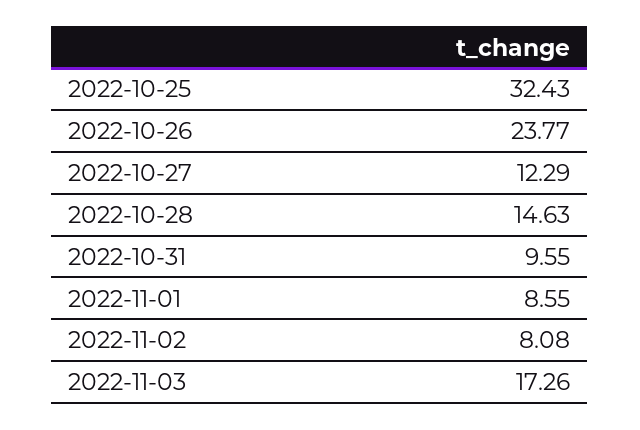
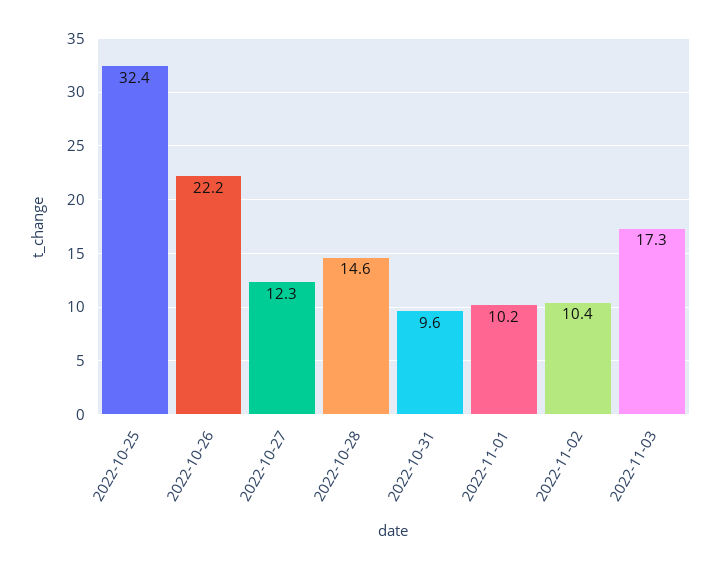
2022-10-26: 23.77 -> 22.2
2022-11-01: 8.55 -> 10.2
2022-11-02: 8.08 -> 10.4

